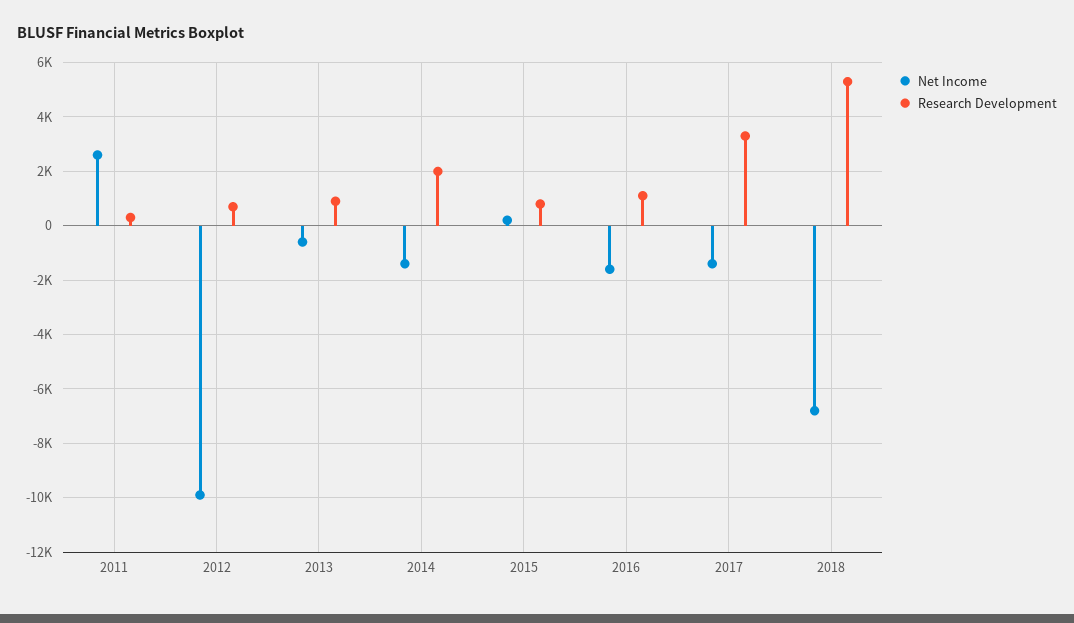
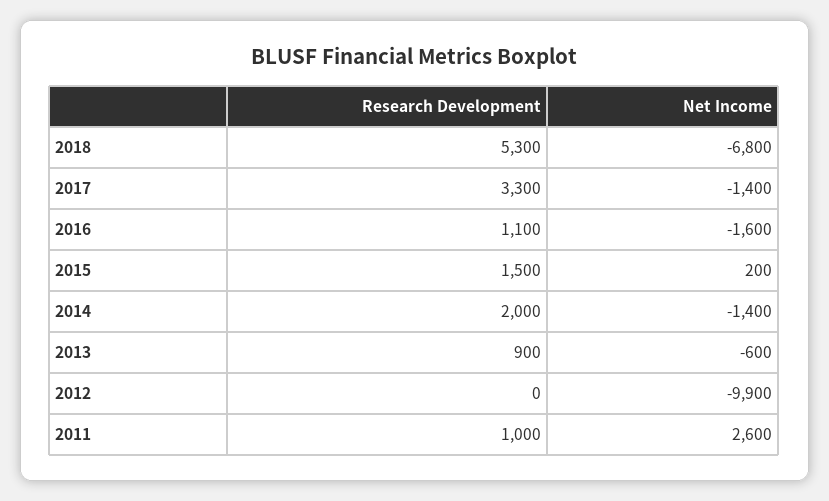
Research Development, 2011: 250 -> 1000
Research Development, 2012: 750 -> 0
Research Development, 2015: 750 -> 1500

